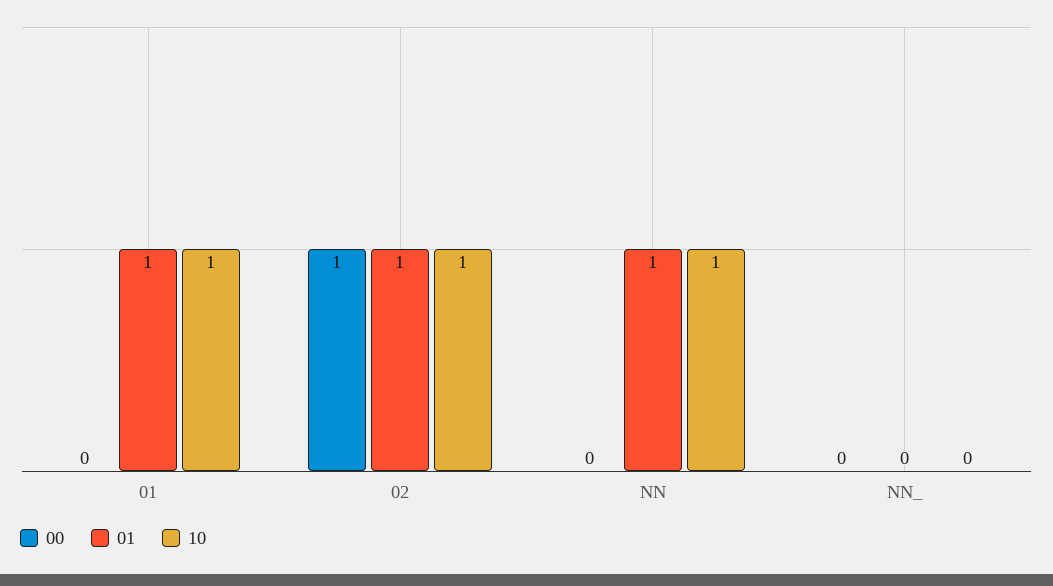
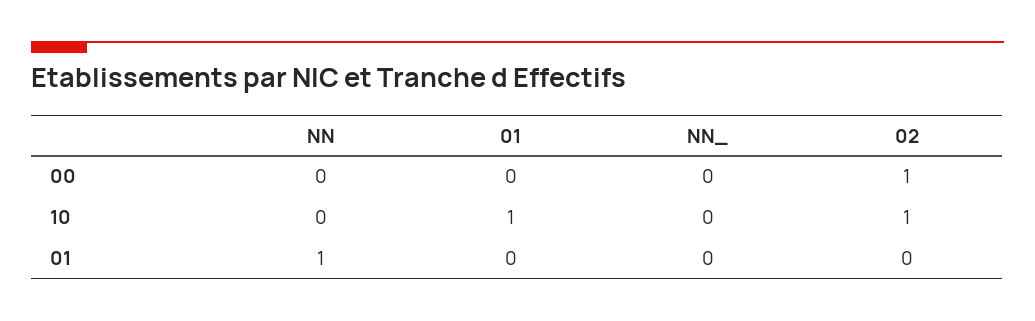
01, 01: 1 -> 0
01, 02: 1 -> 0
10, NN: 1 -> 0

